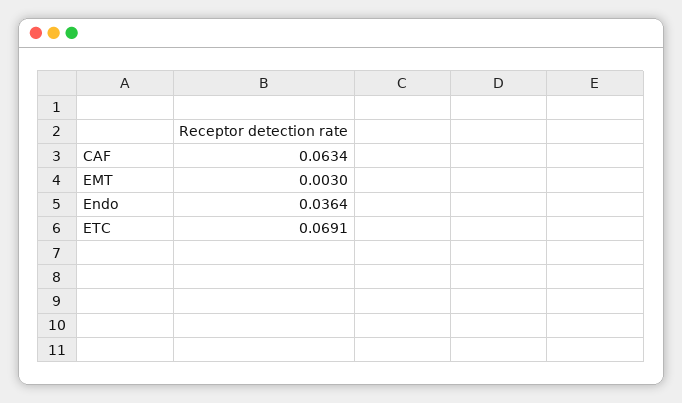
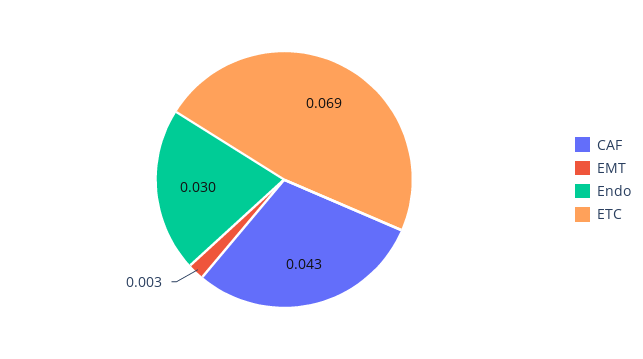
CAF: 0.0634 -> 0.043
Endo: 0.0364 -> 0.03

